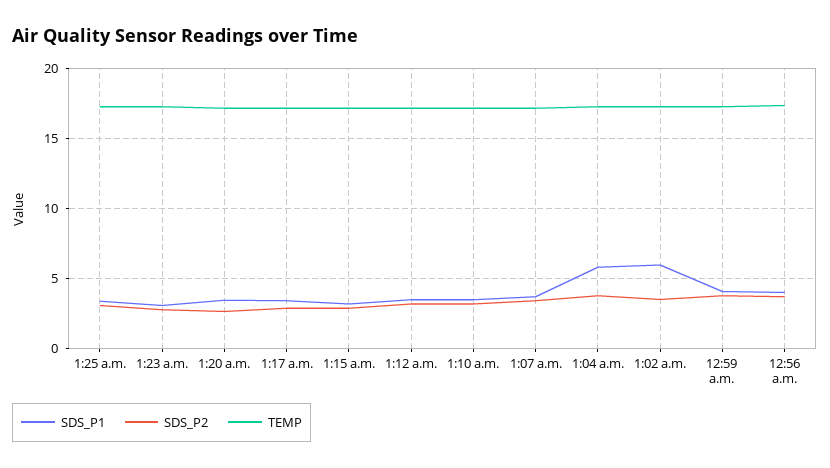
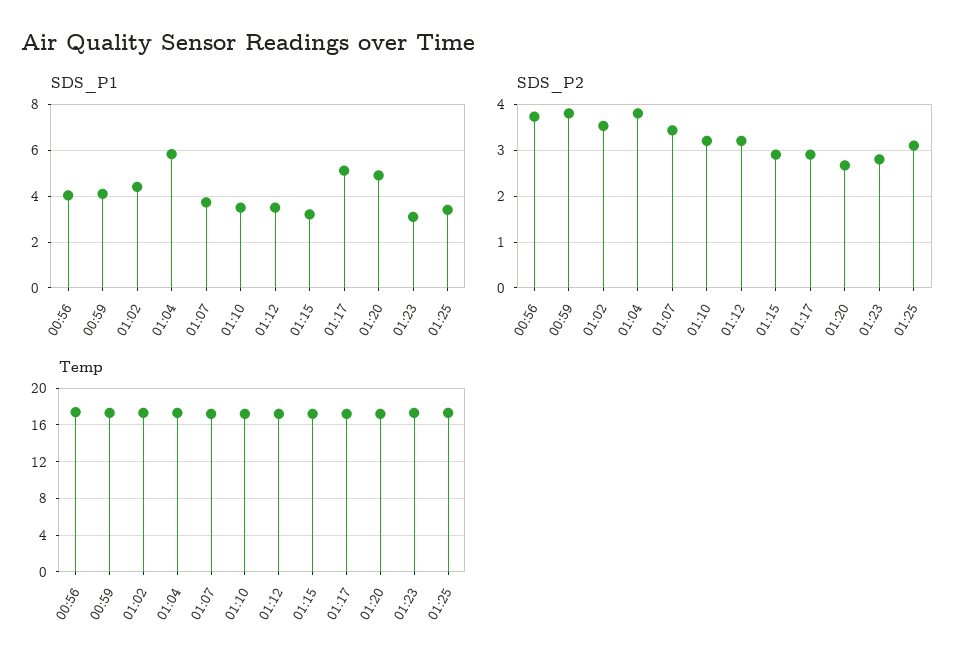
SDS_P1, 1:20 a.m.: 3.5 -> 5
SDS_P1, 1:17 a.m.: 3.5 -> 5
SDS_P1, 1:02 a.m.: 6 -> 4.5

